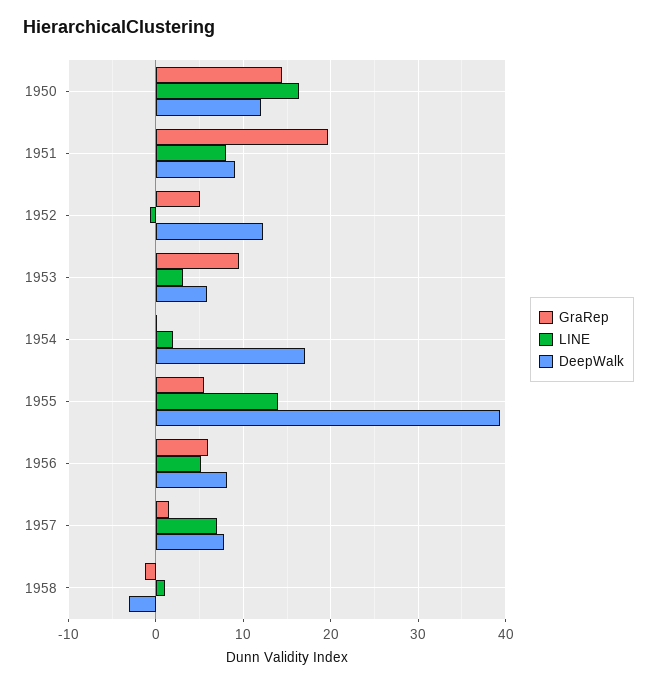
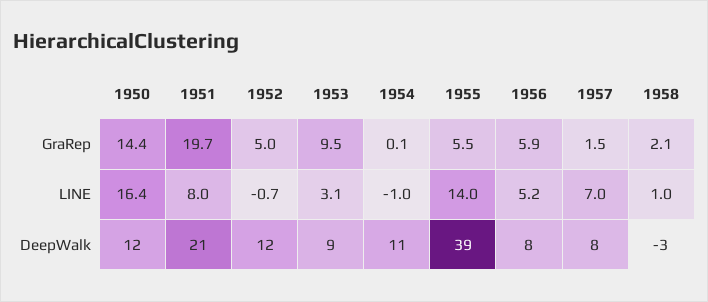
DeepWalk, 1951: 9 -> 21
DeepWalk, 1953: 6 -> 9
LINE, 1954: 2 -> -1
DeepWalk, 1954: 17 -> 11
GraRep, 1958: -1 -> 2.1

